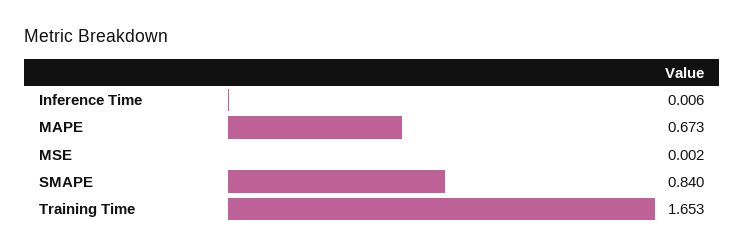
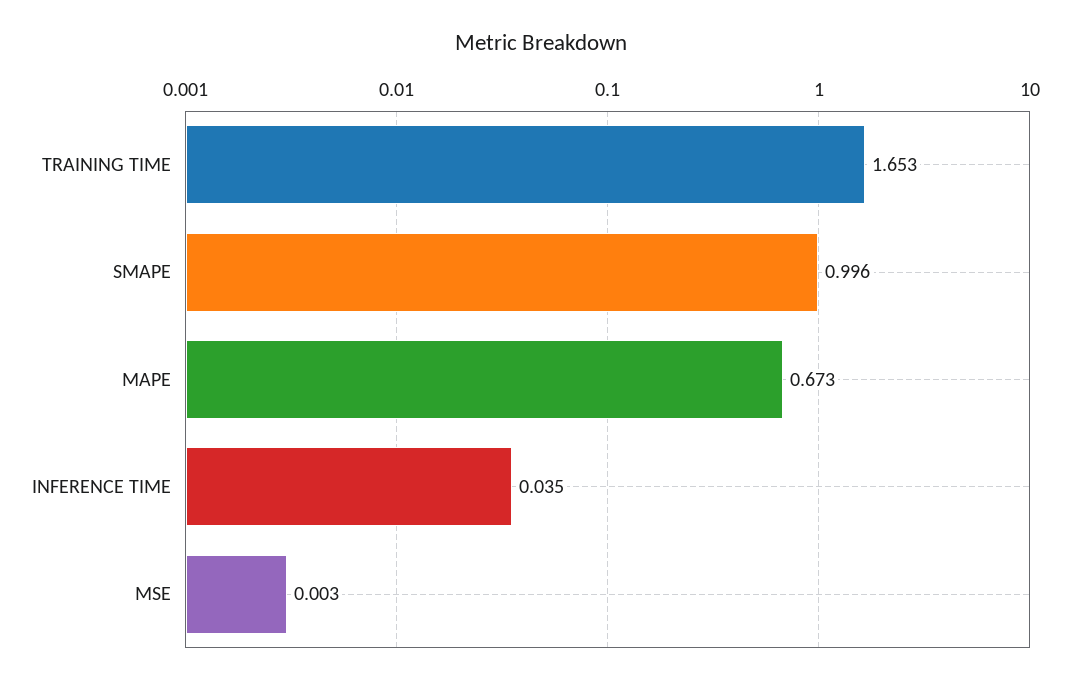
Inference Time: 0.006 -> 0.035
MSE: 0.002 -> 0.003
SMAPE: 0.84 -> 0.996

